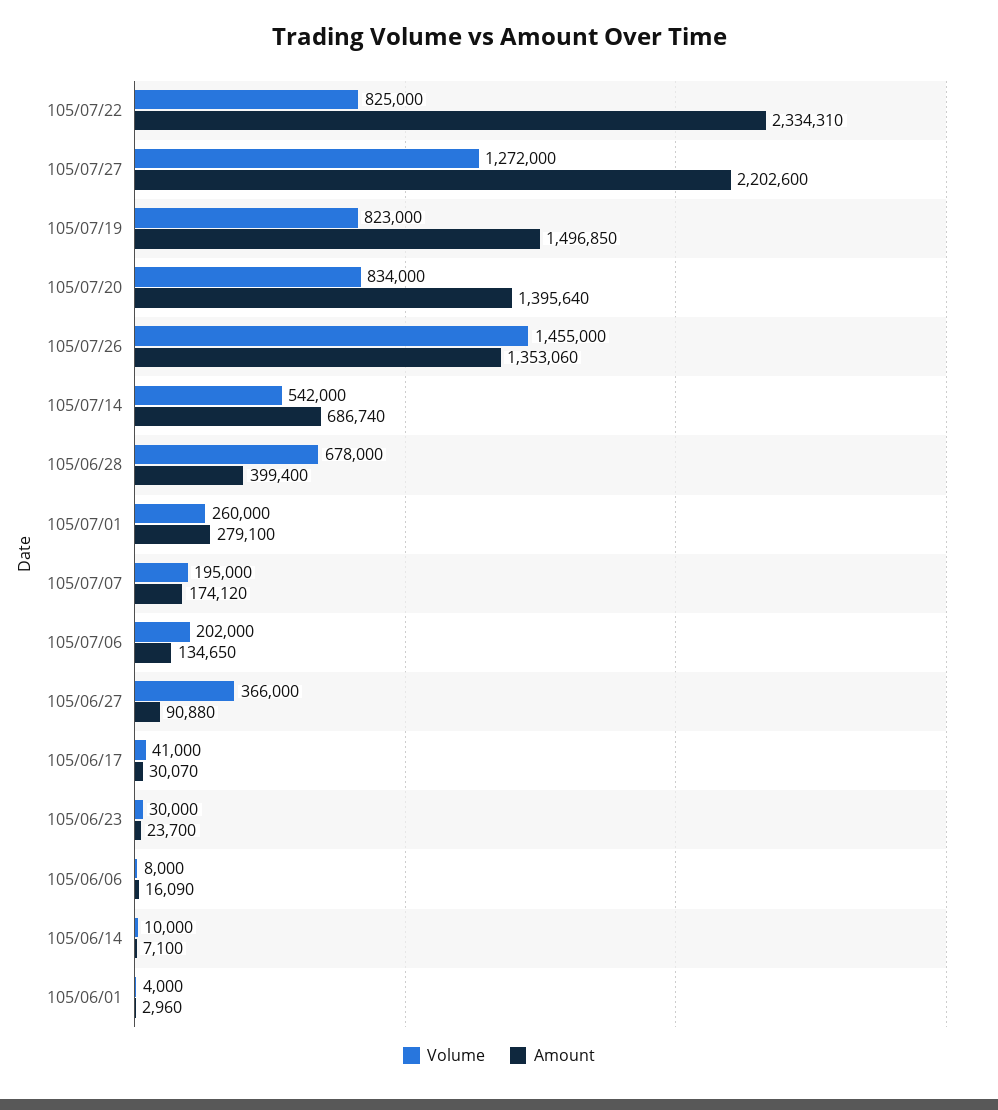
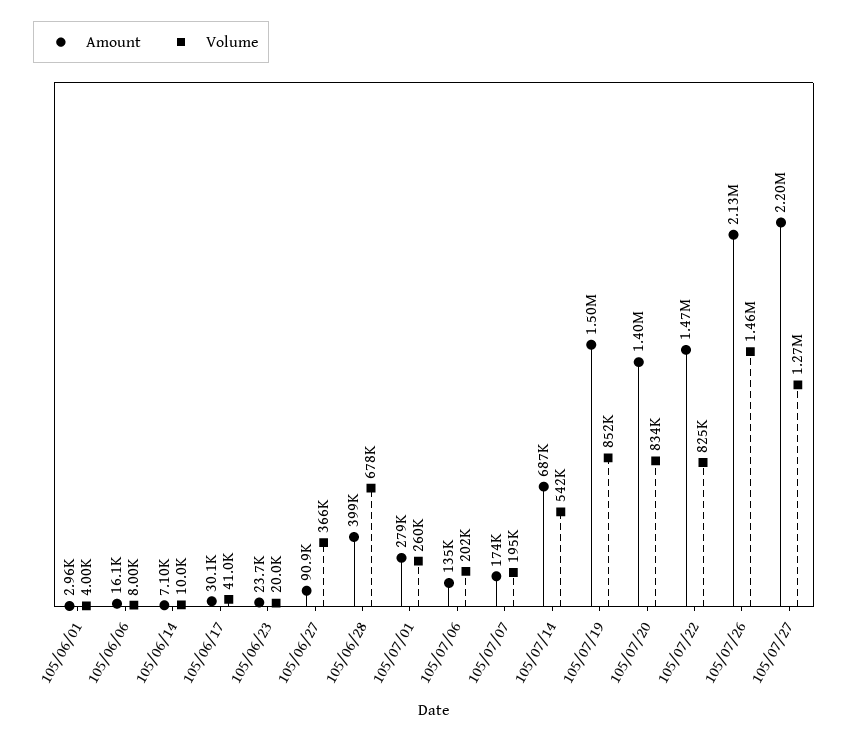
Amount, 105/07/22: 2334310 -> 1470000
Volume, 105/07/19: 823000 -> 852000
Amount, 105/07/26: 1353060 -> 2130000
Volume, 105/06/23: 30000 -> 20000

